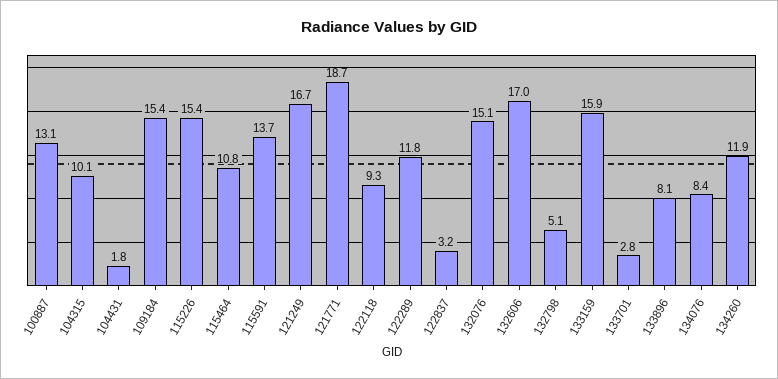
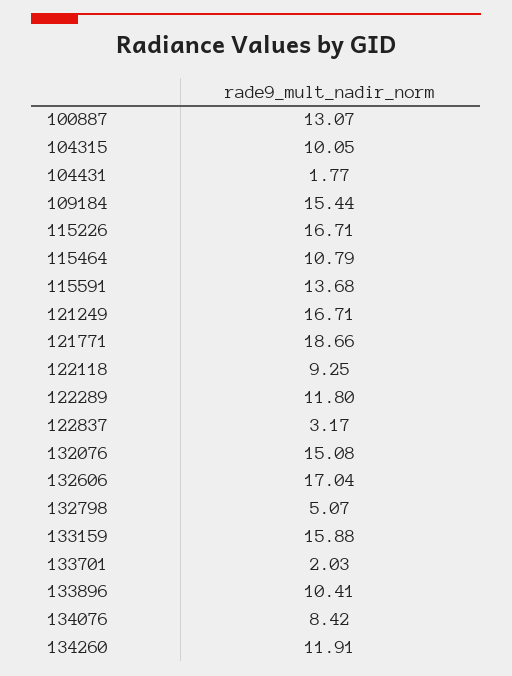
115226: 15.4 -> 16.71
133701: 2.8 -> 2.03
133896: 8.1 -> 10.41

